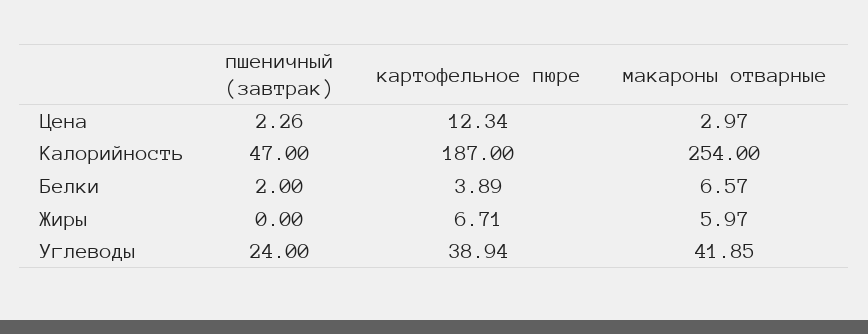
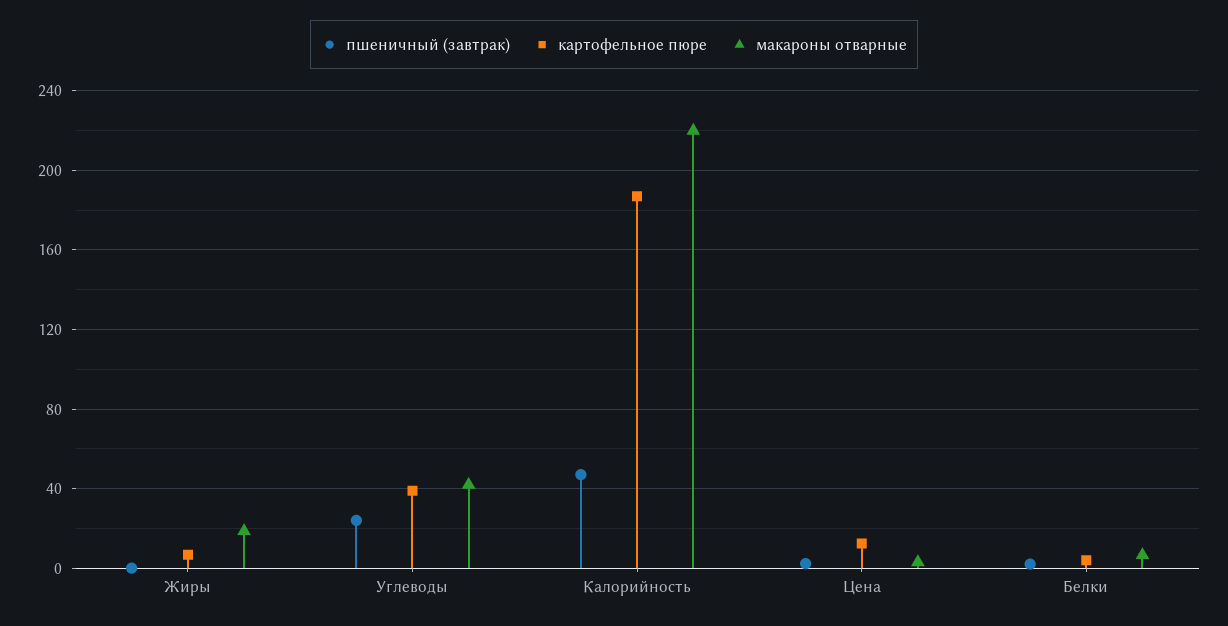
макароны отварные, Калорийность: 254 -> 220
макароны отварные, Жиры: 5.97 -> 20

